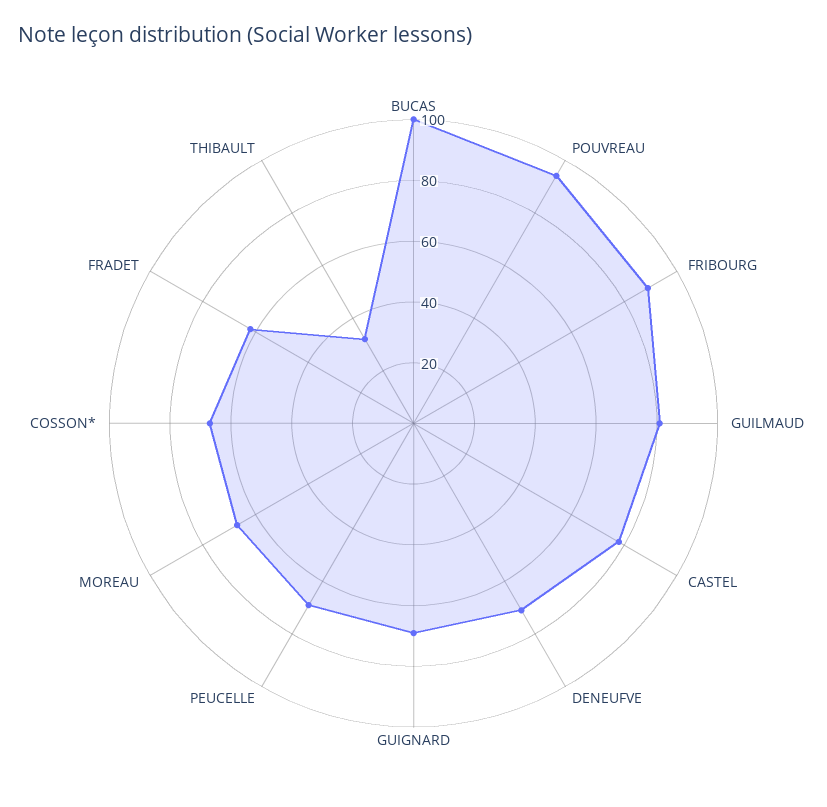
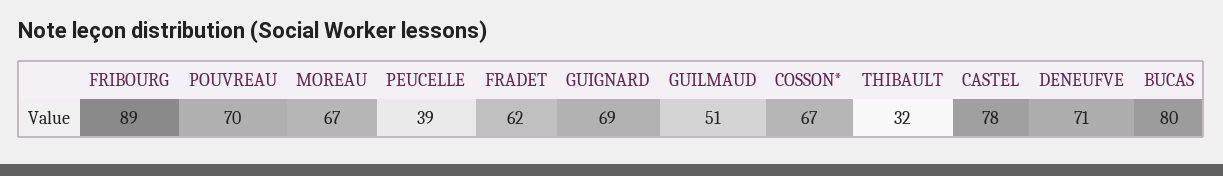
BUCAS: 100 -> 80
POUVREAU: 95 -> 70
GUILMAUD: 80 -> 51
PEUCELLE: 70 -> 39

